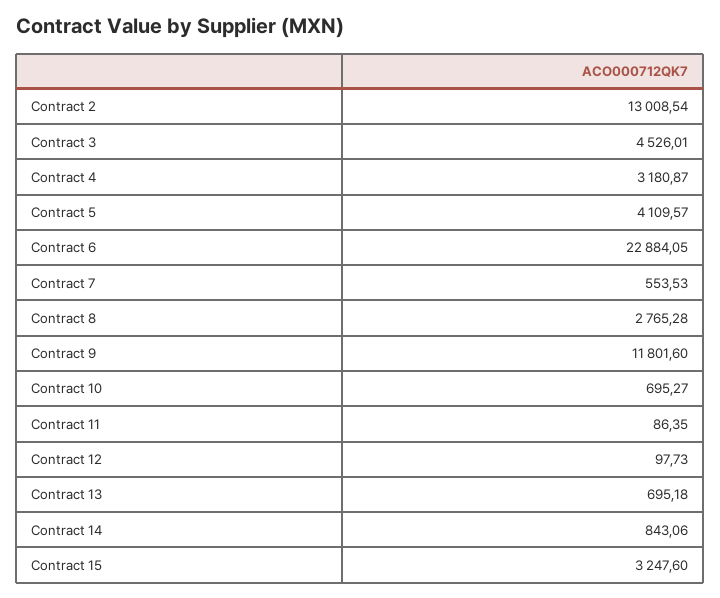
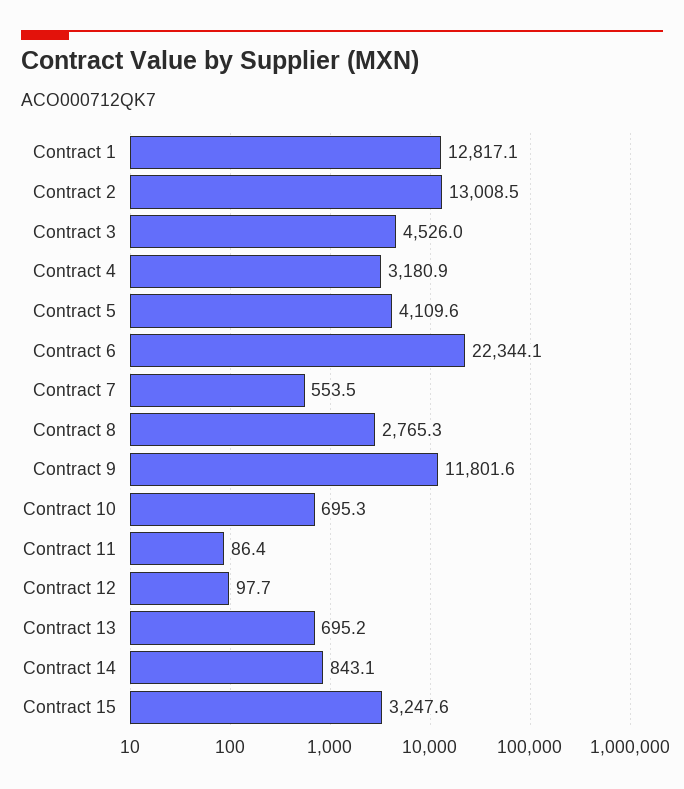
Contract 6: 22884.05 -> 22344.1
Contract 1: none -> 12817.1

